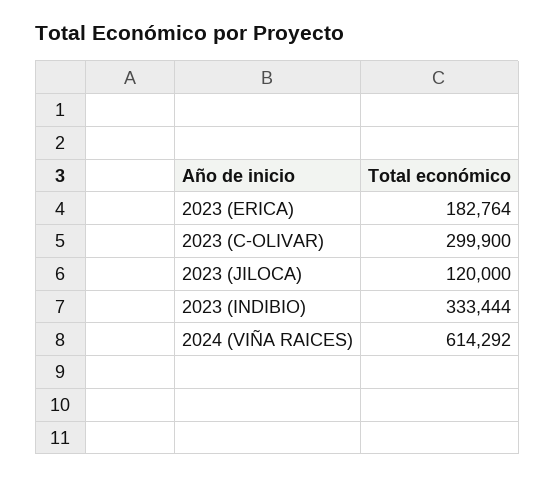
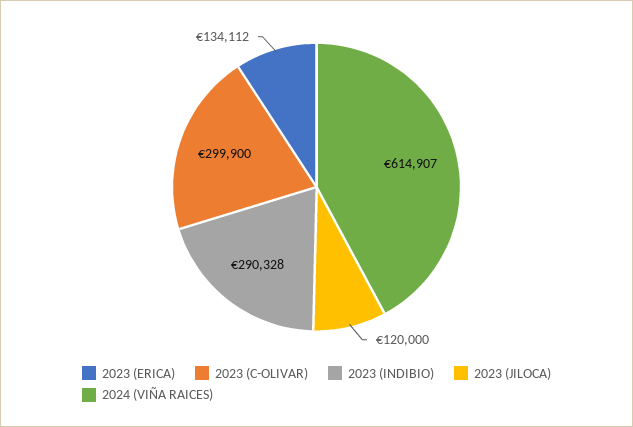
2023 (ERICA): 182764 -> 134112
2023 (INDIBIO): 333444 -> 290328
2024 (VIÑA RAICES): 614292 -> 614907

